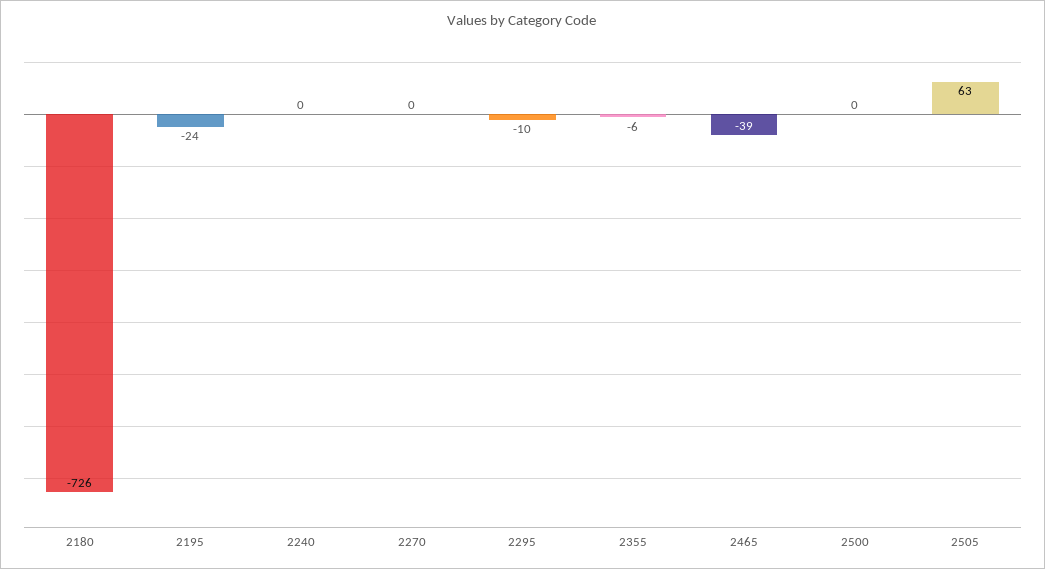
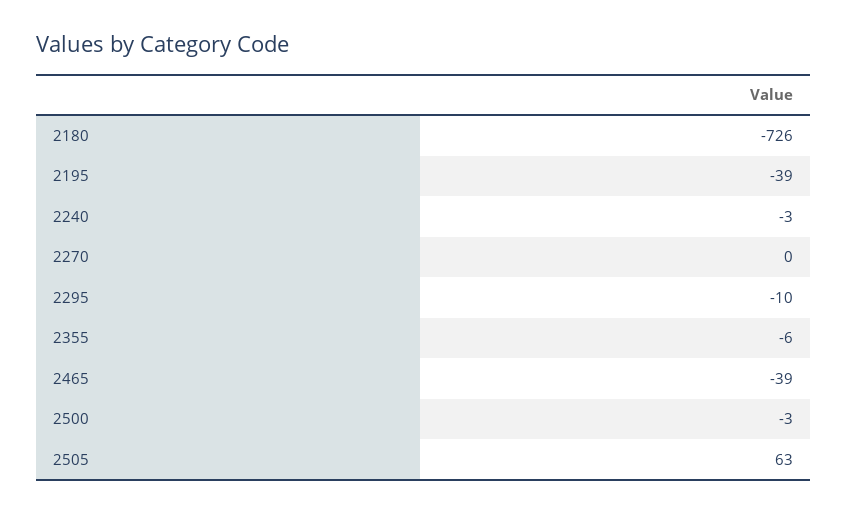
2195: -24 -> -39
2240: 0 -> -3
2500: 0 -> -3

